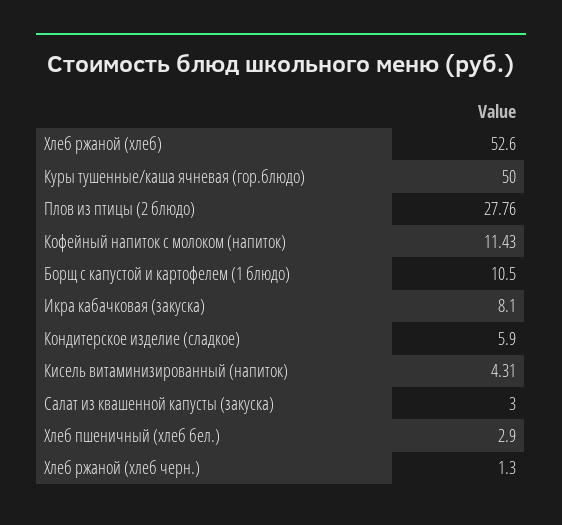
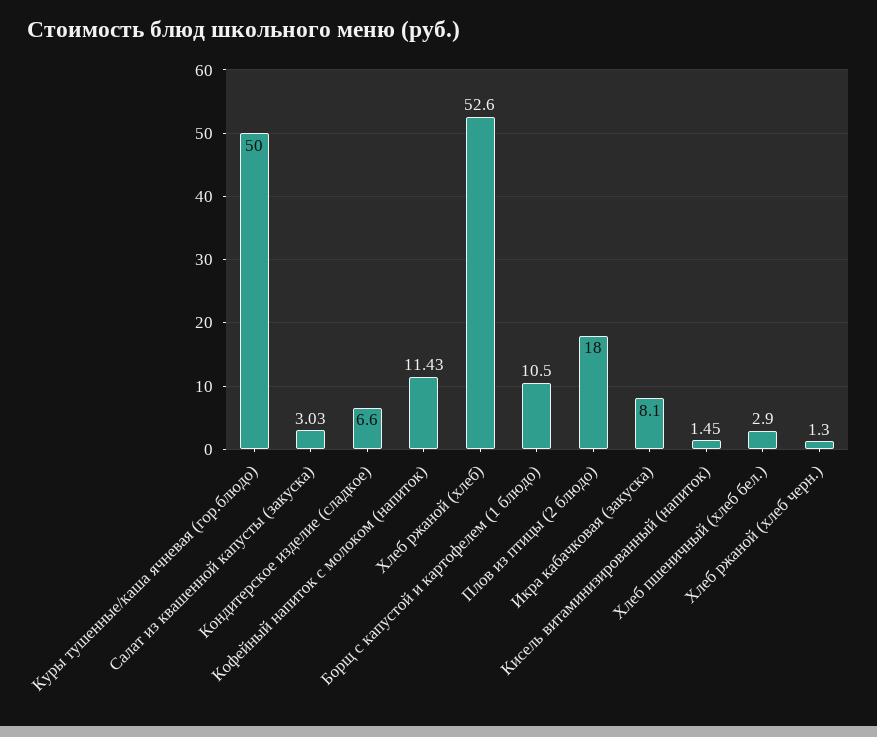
Плов из птицы (2 блюдо): 27.76 -> 18
Кондитерское изделие (сладкое): 5.9 -> 6.6
Кисель витаминизированный (напиток): 4.31 -> 1.45
Салат из квашенной капусты (закуска): 3 -> 3.03

